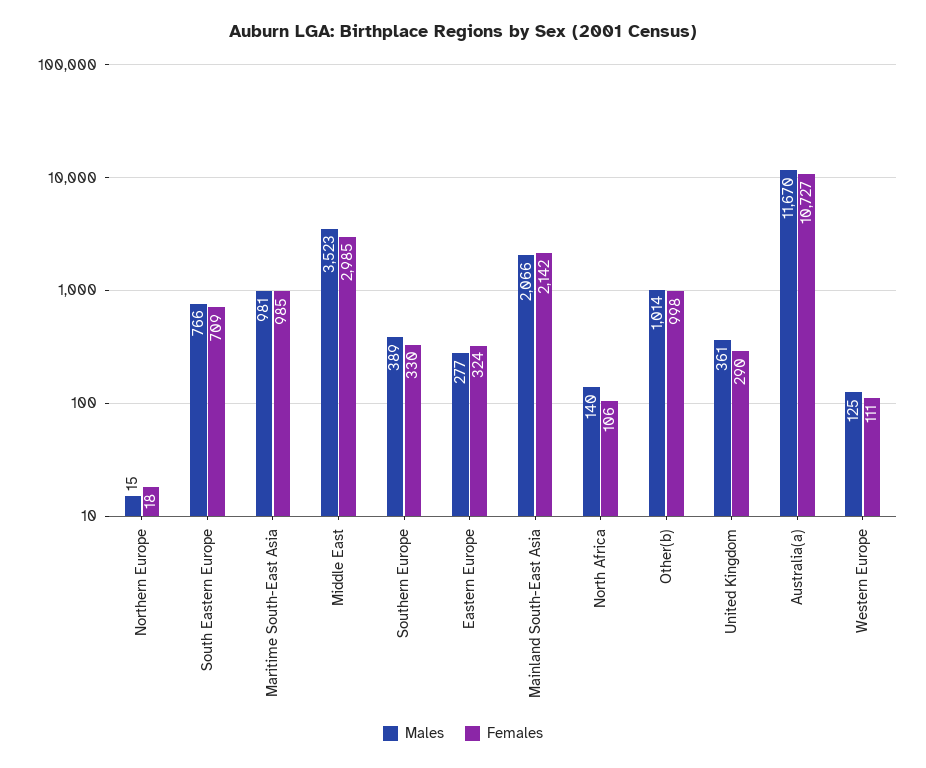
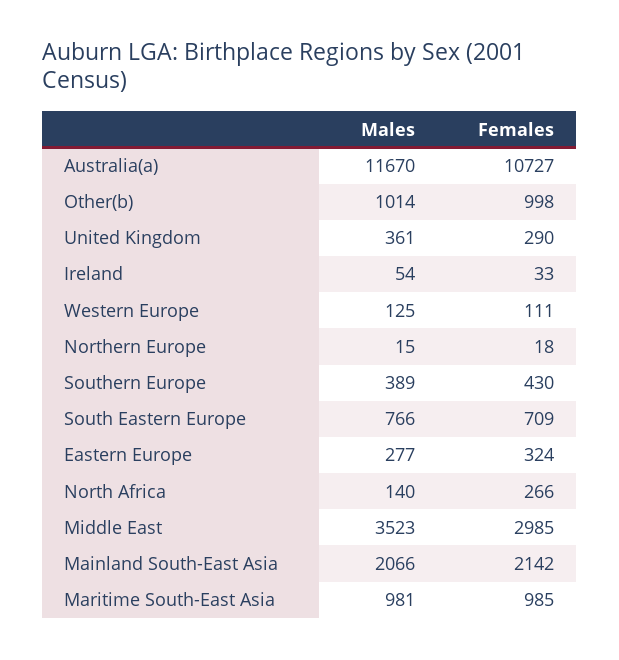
Females, Southern Europe: 330 -> 430
Females, North Africa: 106 -> 266
Males, Ireland: none -> 54
Females, Ireland: none -> 33

